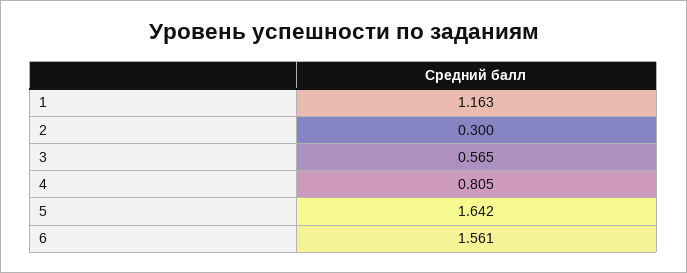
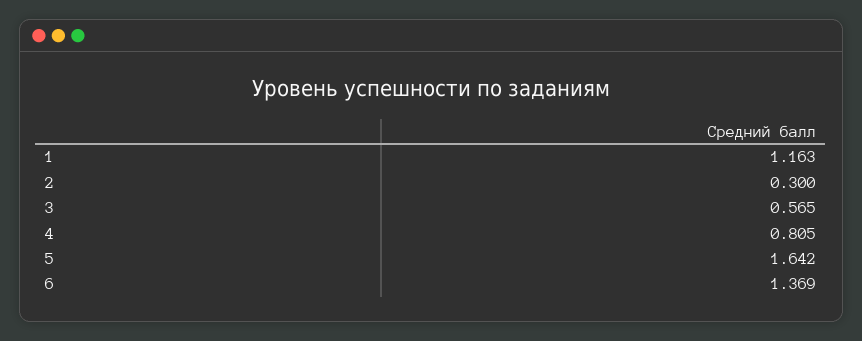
6: 1.561 -> 1.369

